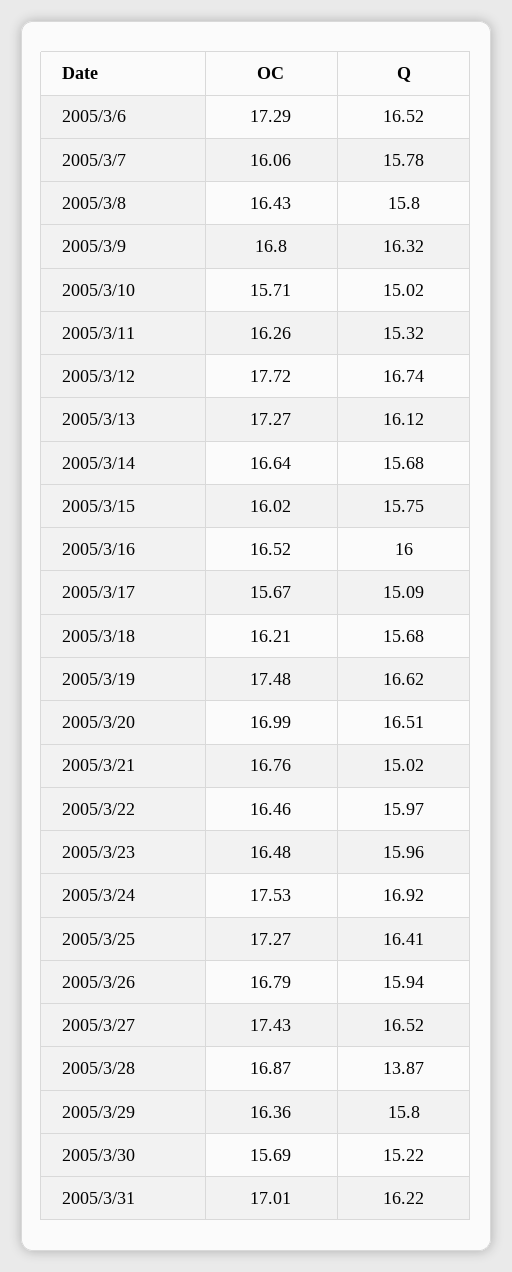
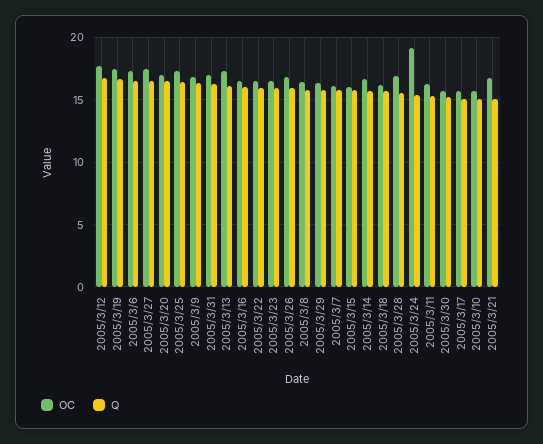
OC, 2005/3/24: 17.53 -> 19
Q, 2005/3/24: 16.92 -> 15.5
Q, 2005/3/28: 13.87 -> 15.5

